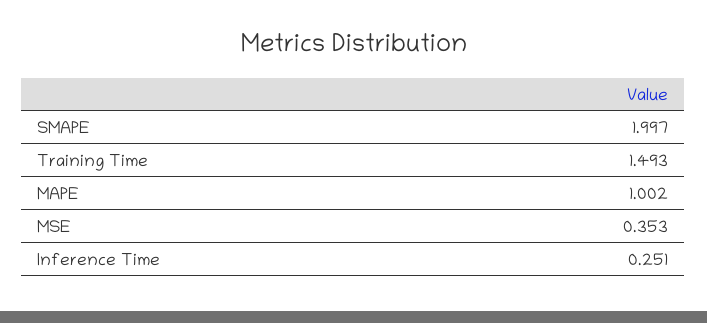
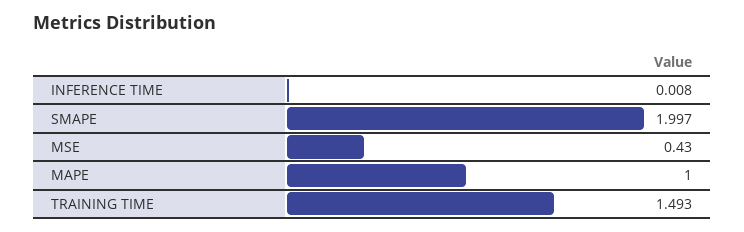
MAPE: 1.002 -> 1
MSE: 0.353 -> 0.43
Inference Time: 0.251 -> 0.008

